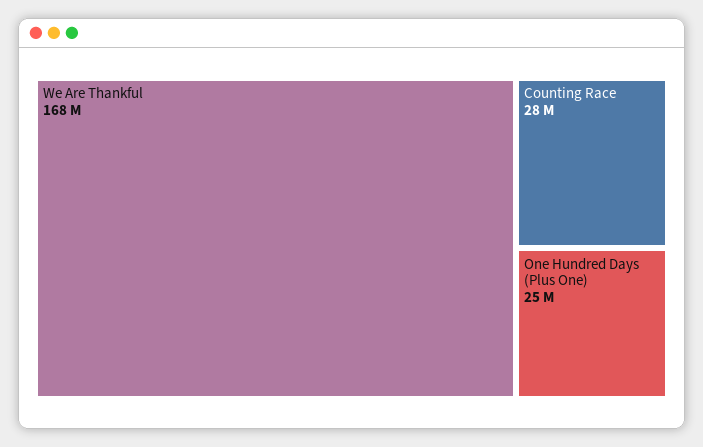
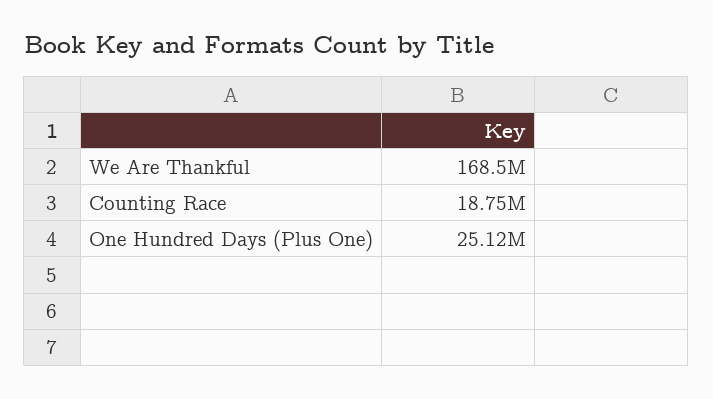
Counting Race: 28000000 -> 18750000

